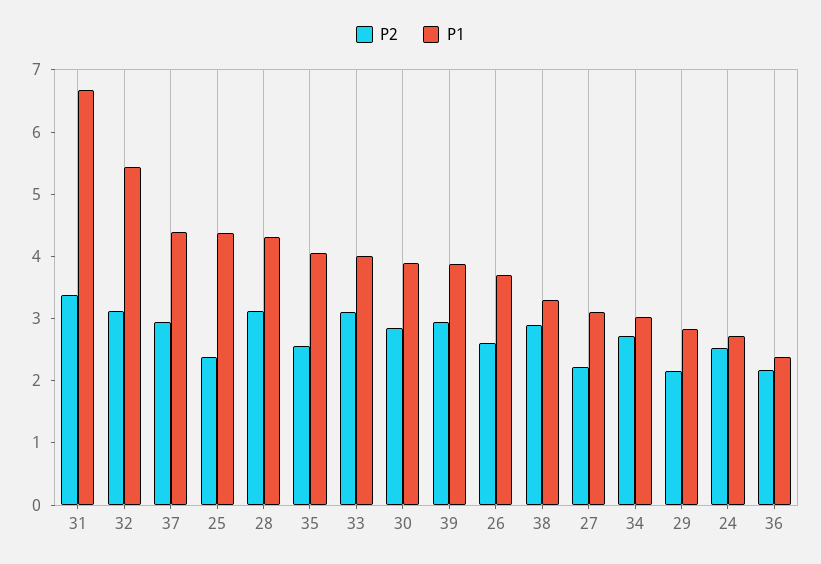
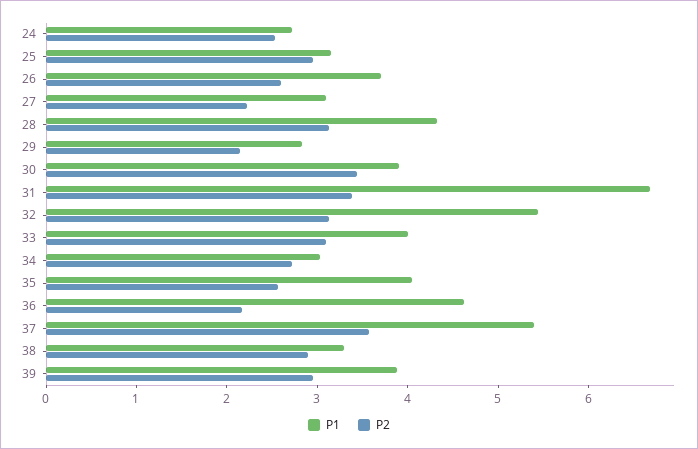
P2, 37: 3 -> 3.6
P1, 37: 4.4 -> 5.4
P2, 25: 2.4 -> 3
P1, 25: 4.4 -> 3.2
P2, 30: 2.8 -> 3.4
P1, 36: 2.4 -> 4.6

